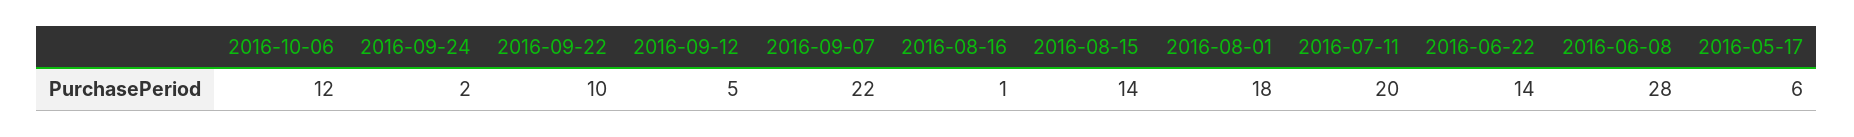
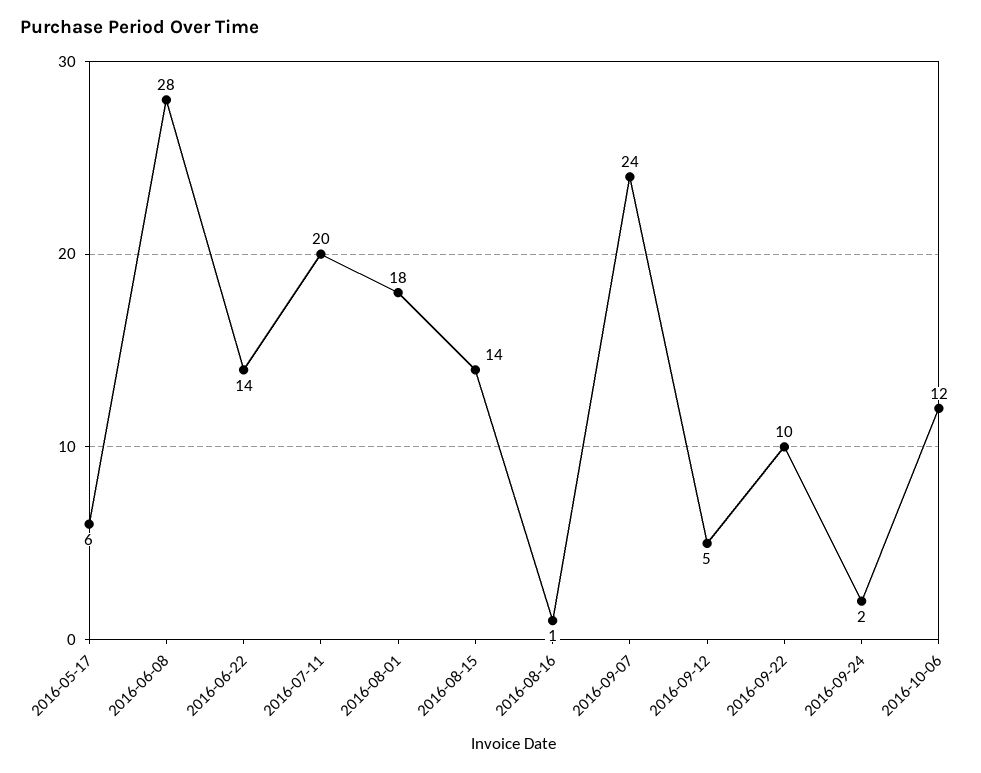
2016-09-07: 22 -> 24

